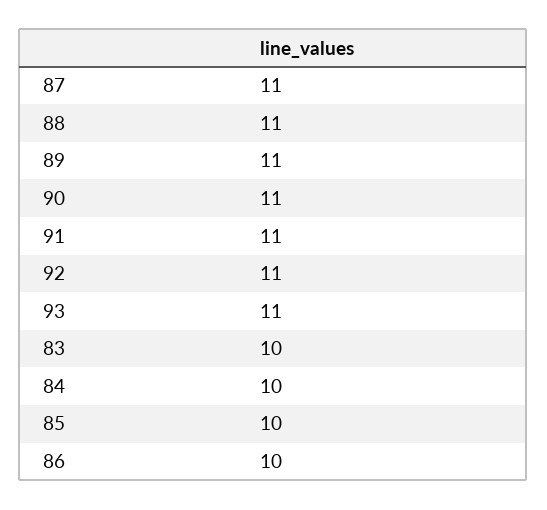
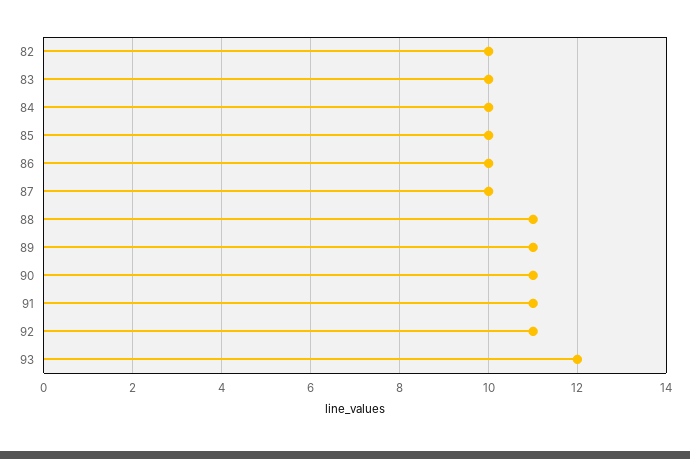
87: 11 -> 10
93: 11 -> 12
82: none -> 10

